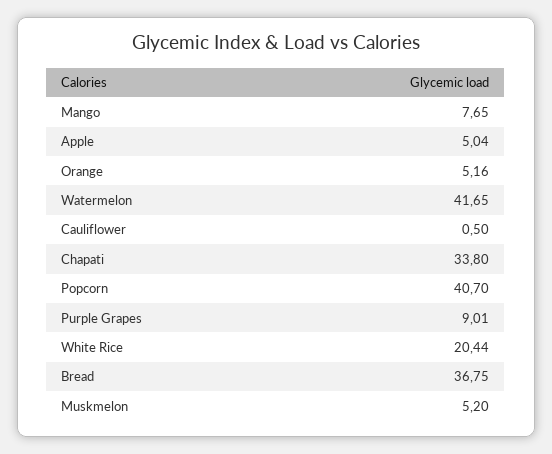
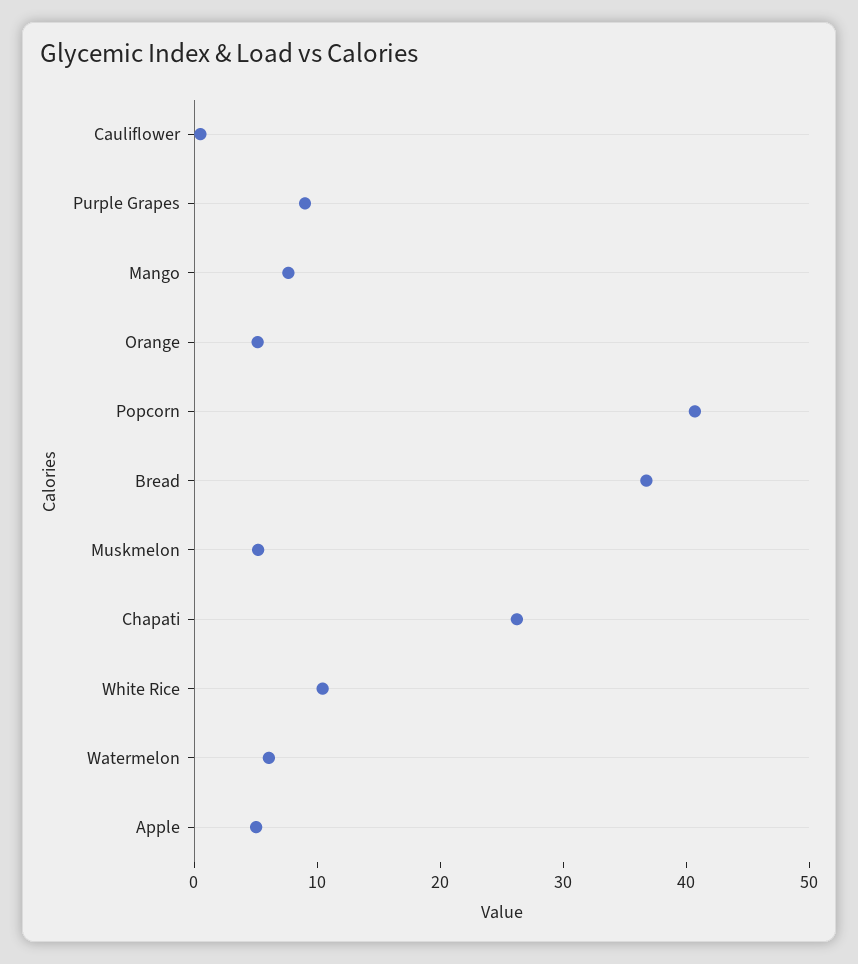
Watermelon: 41.65 -> 6
Chapati: 33.8 -> 26
White Rice: 20.44 -> 10

